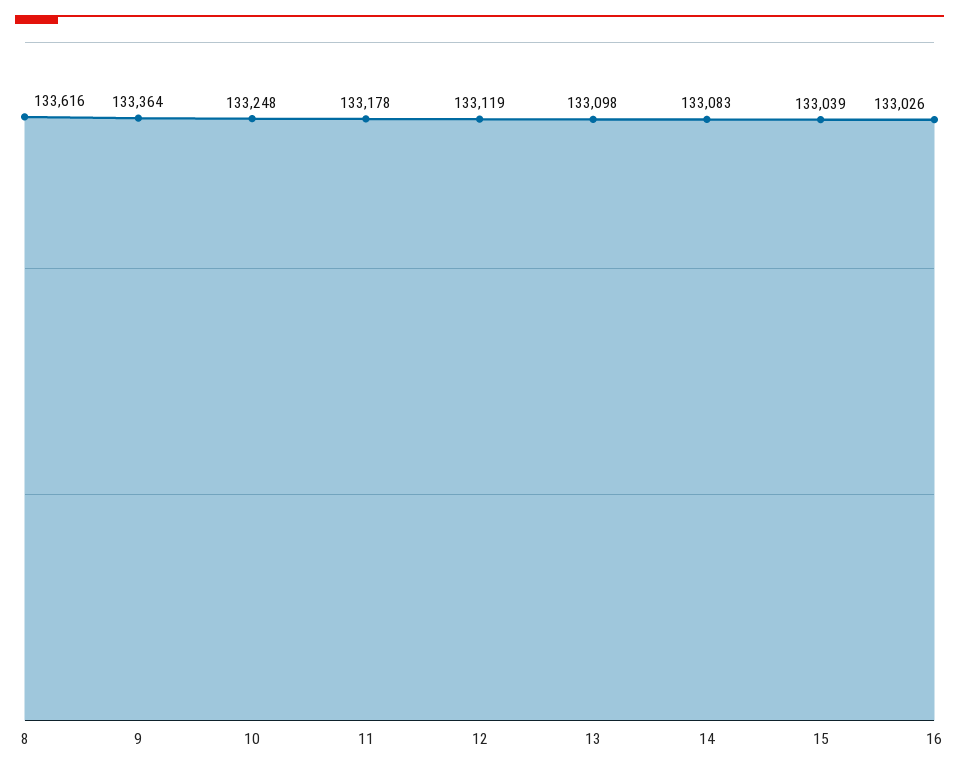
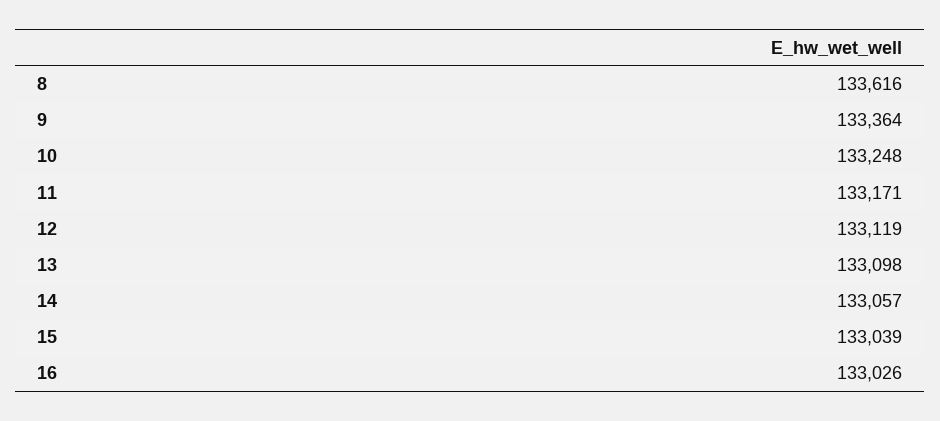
11: 133178 -> 133171
14: 133083 -> 133057

